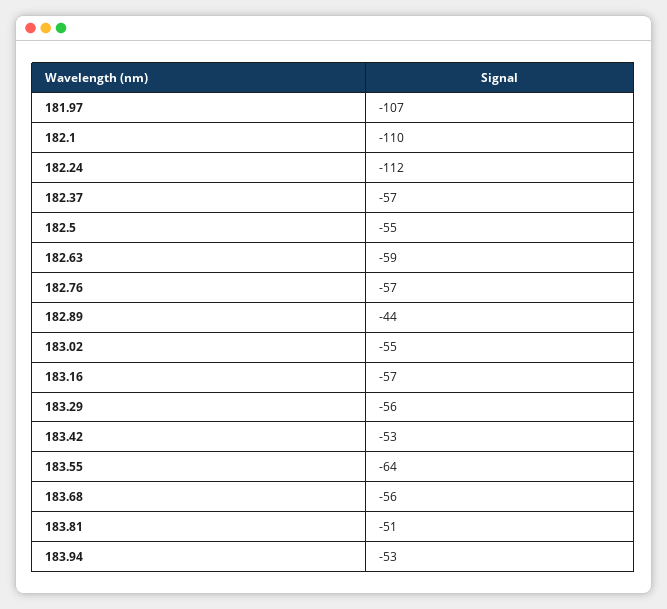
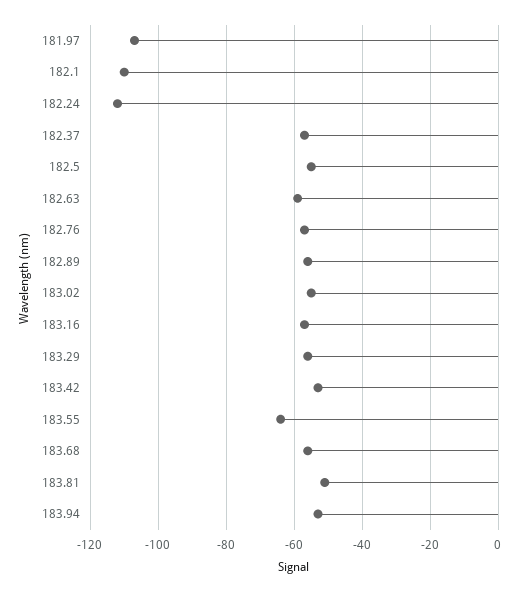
182.89: -44 -> -55

